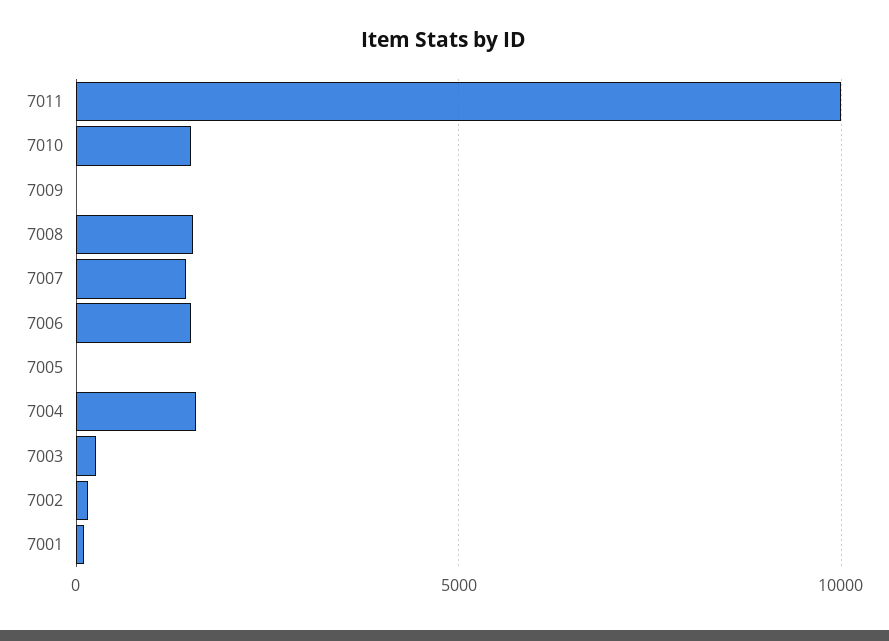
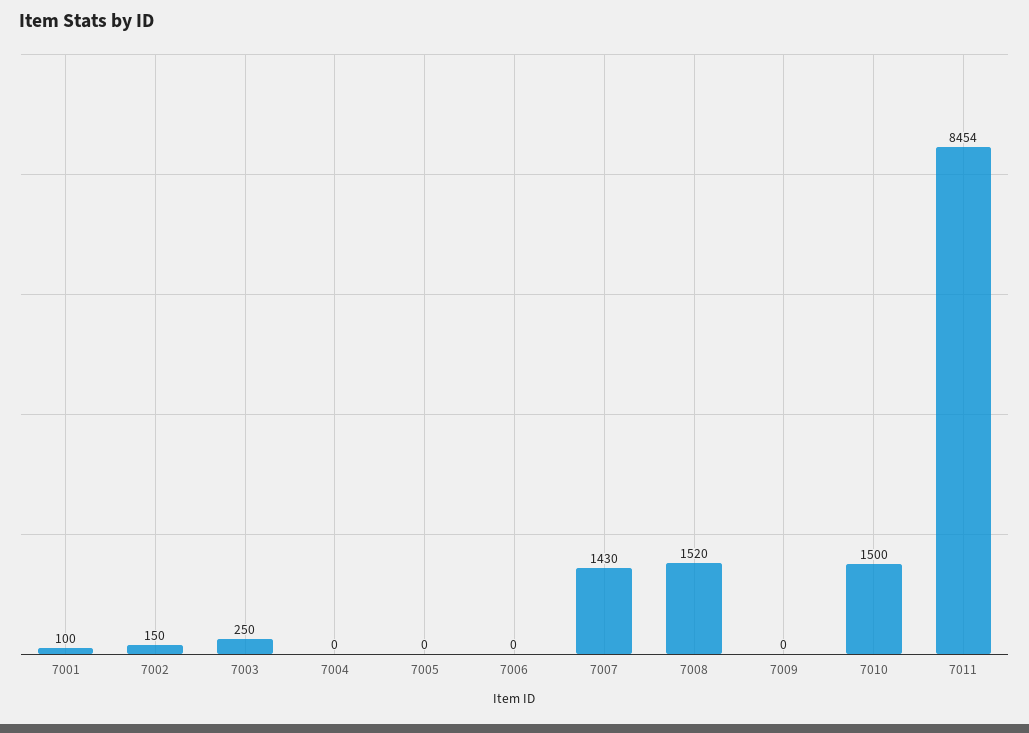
7011: 10000 -> 8454
7006: 1500 -> 0
7004: 1500 -> 0

